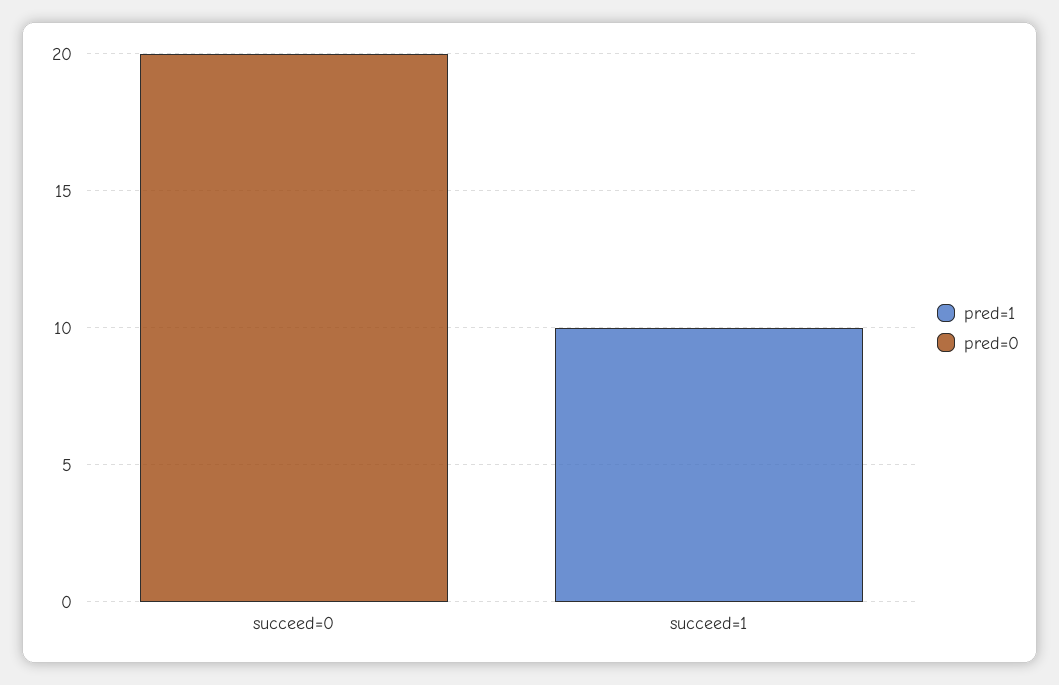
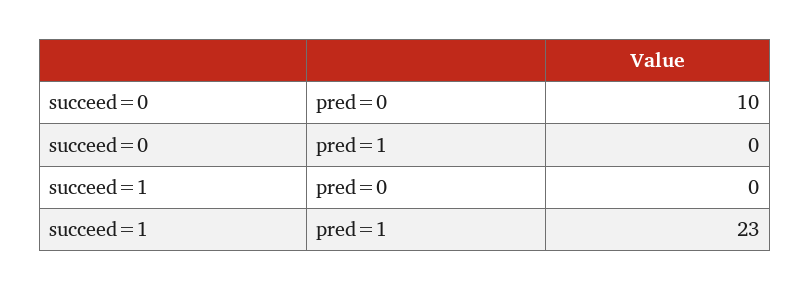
pred=0, succeed=0: 20 -> 10
pred=1, succeed=1: 10 -> 23

